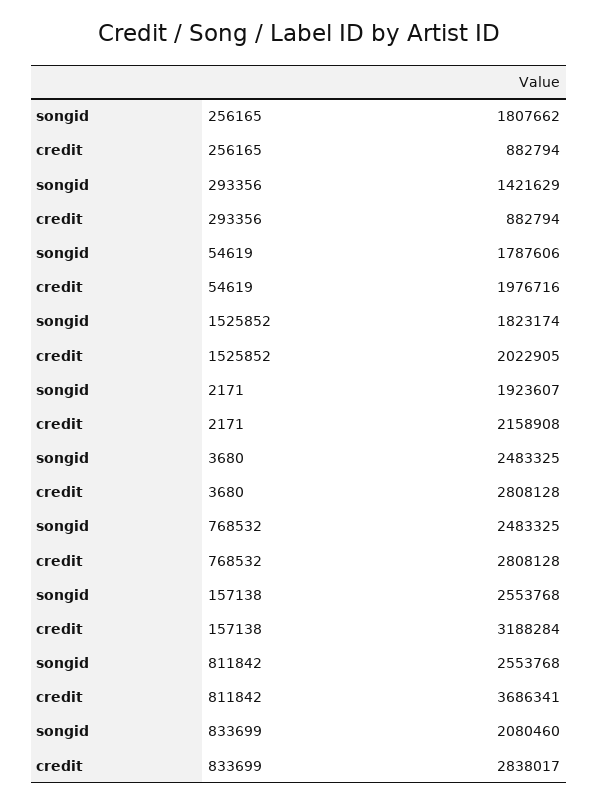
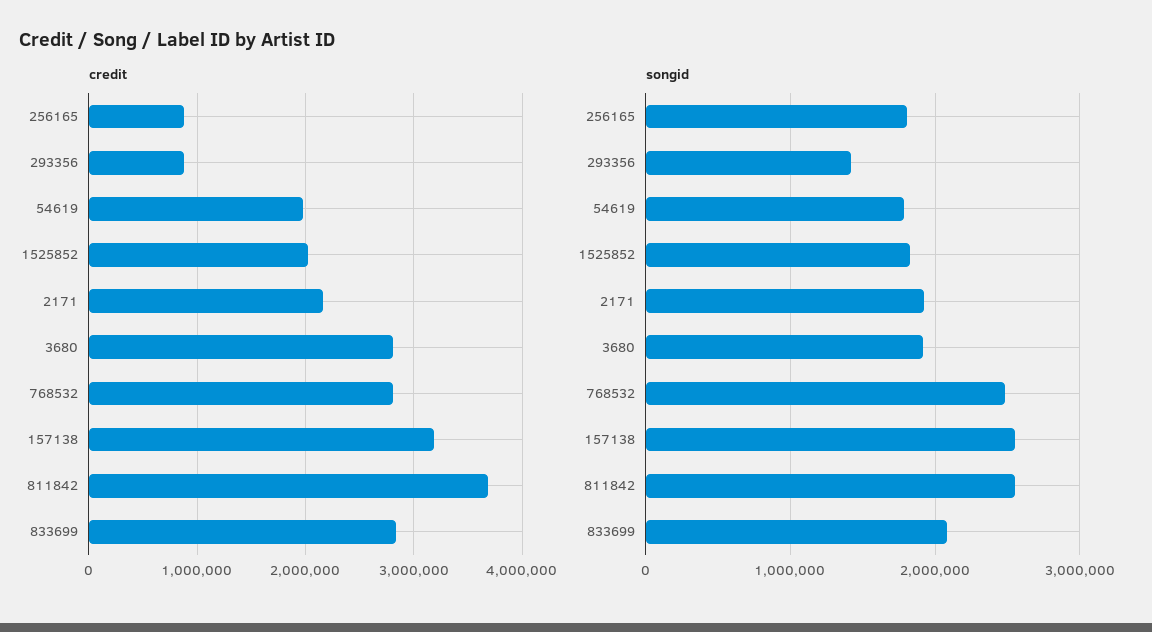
songid, 3680: 2483325 -> 1900000

